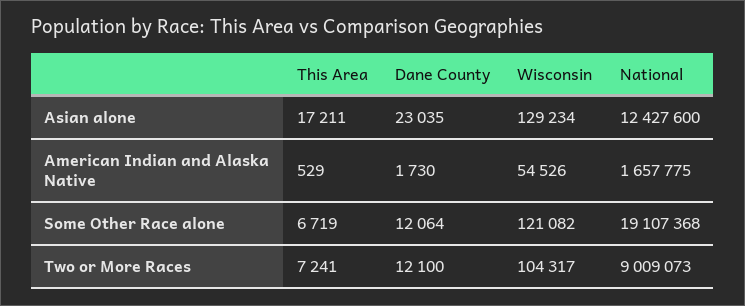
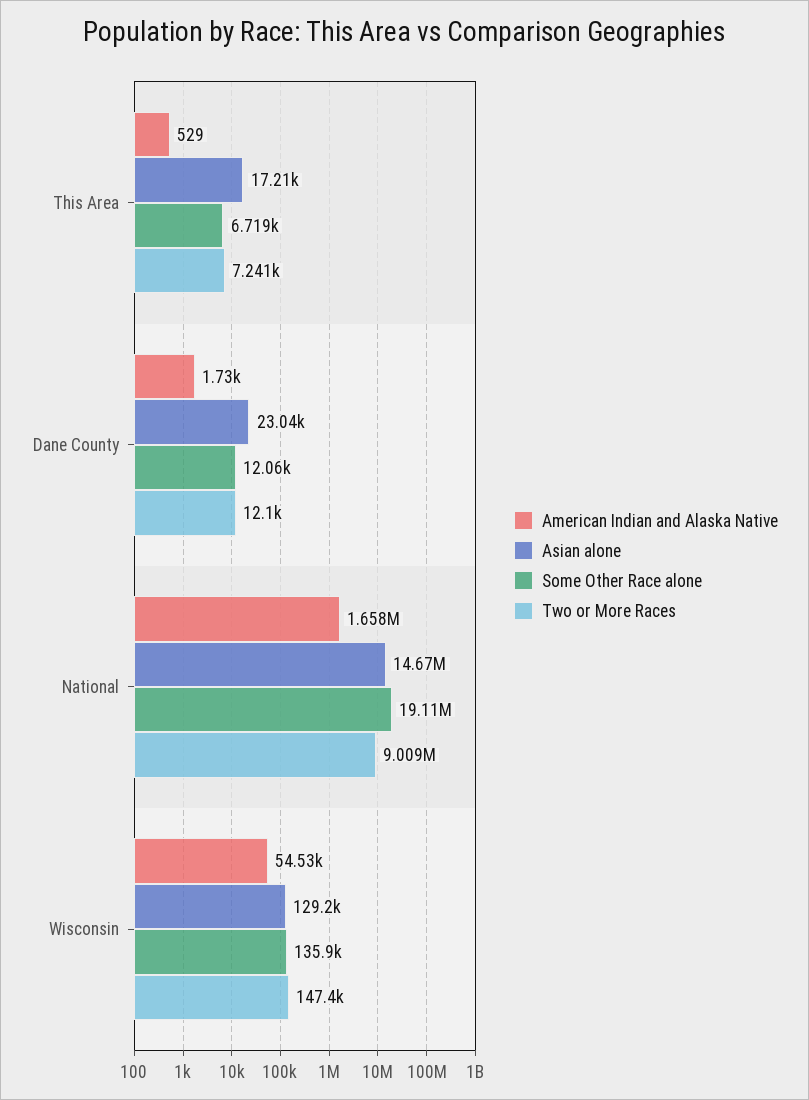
Asian alone, National: 12427600 -> 14670000
Some Other Race alone, Wisconsin: 121082 -> 135900
Two or More Races, Wisconsin: 104317 -> 147400

